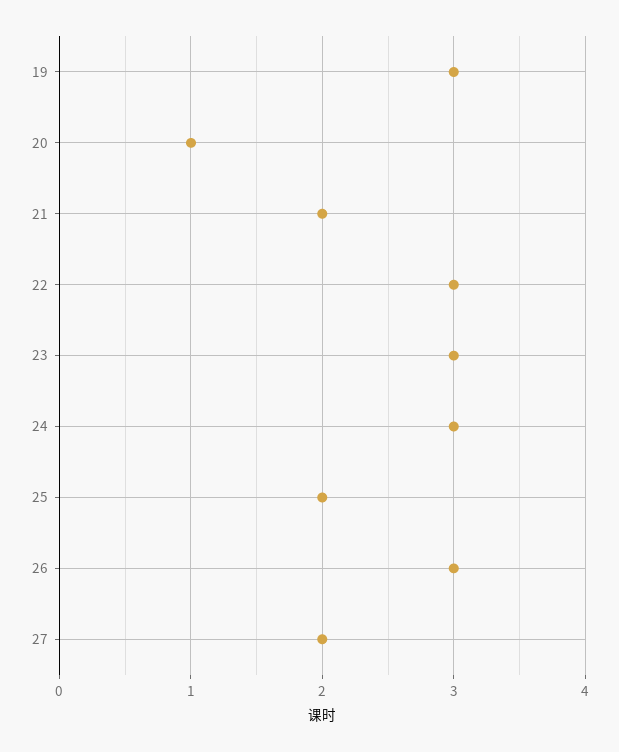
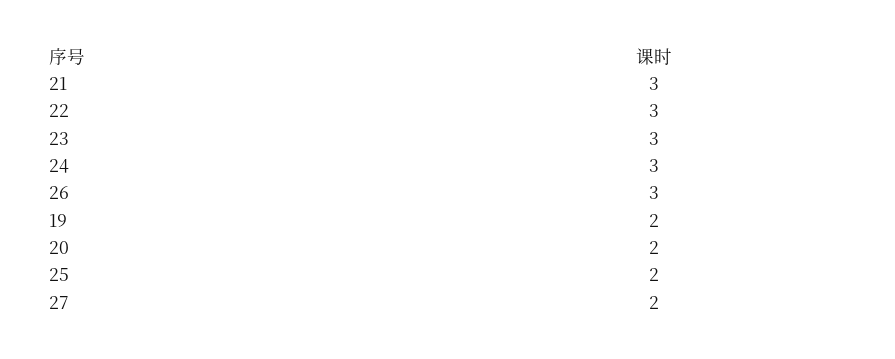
19: 3 -> 2
20: 1 -> 2
21: 2 -> 3

